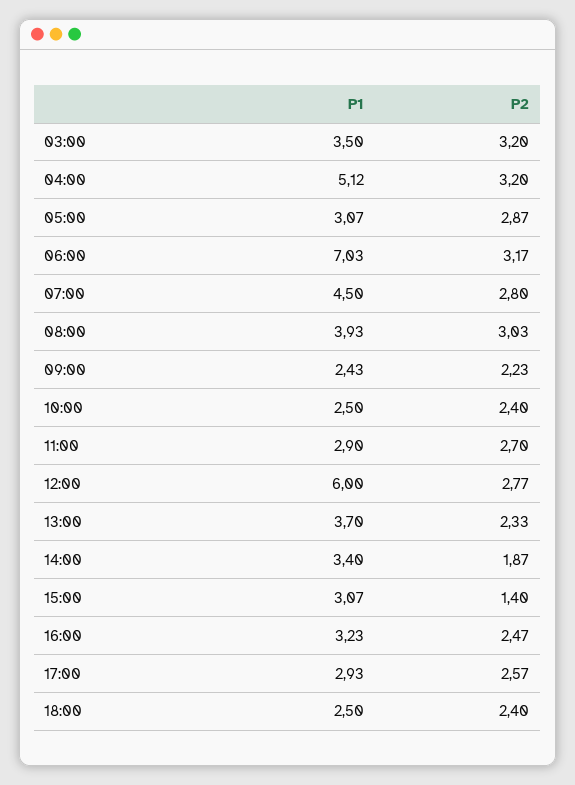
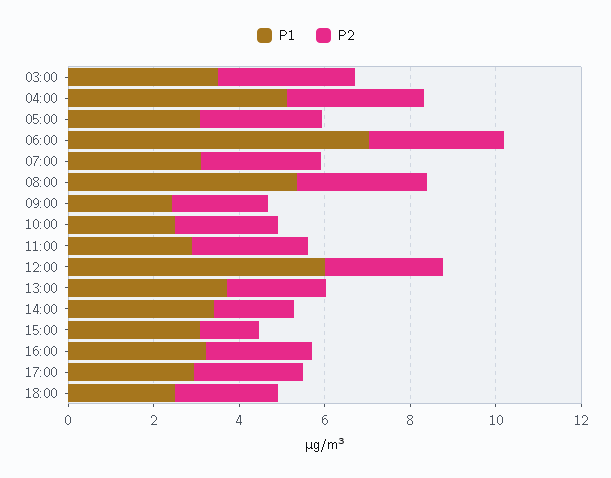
P1, 07:00: 4.5 -> 3
P1, 08:00: 3.93 -> 5.5

